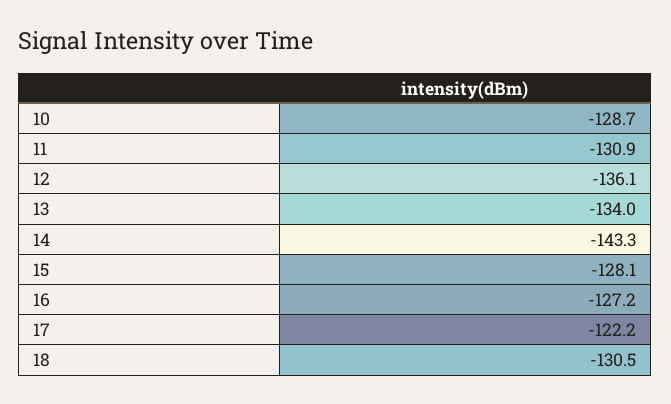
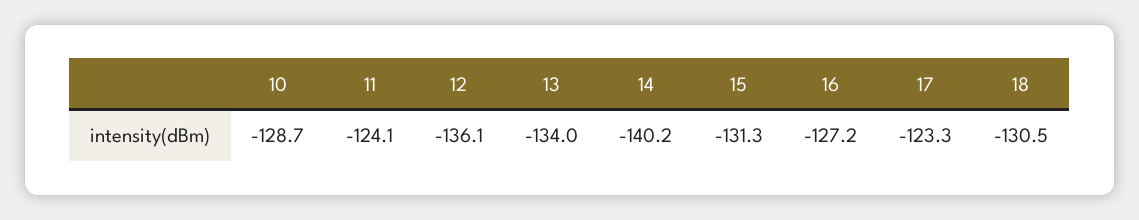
11: -130.9 -> -124.1
14: -143.3 -> -140.2
15: -128.1 -> -131.3
17: -122.2 -> -123.3

